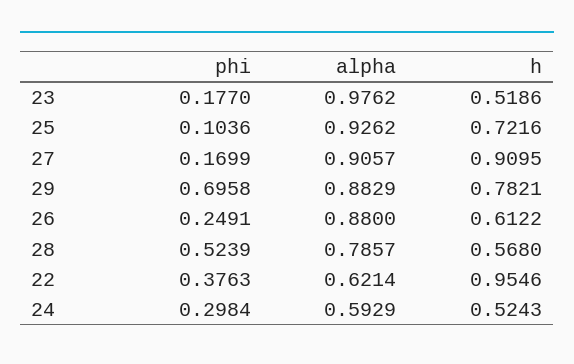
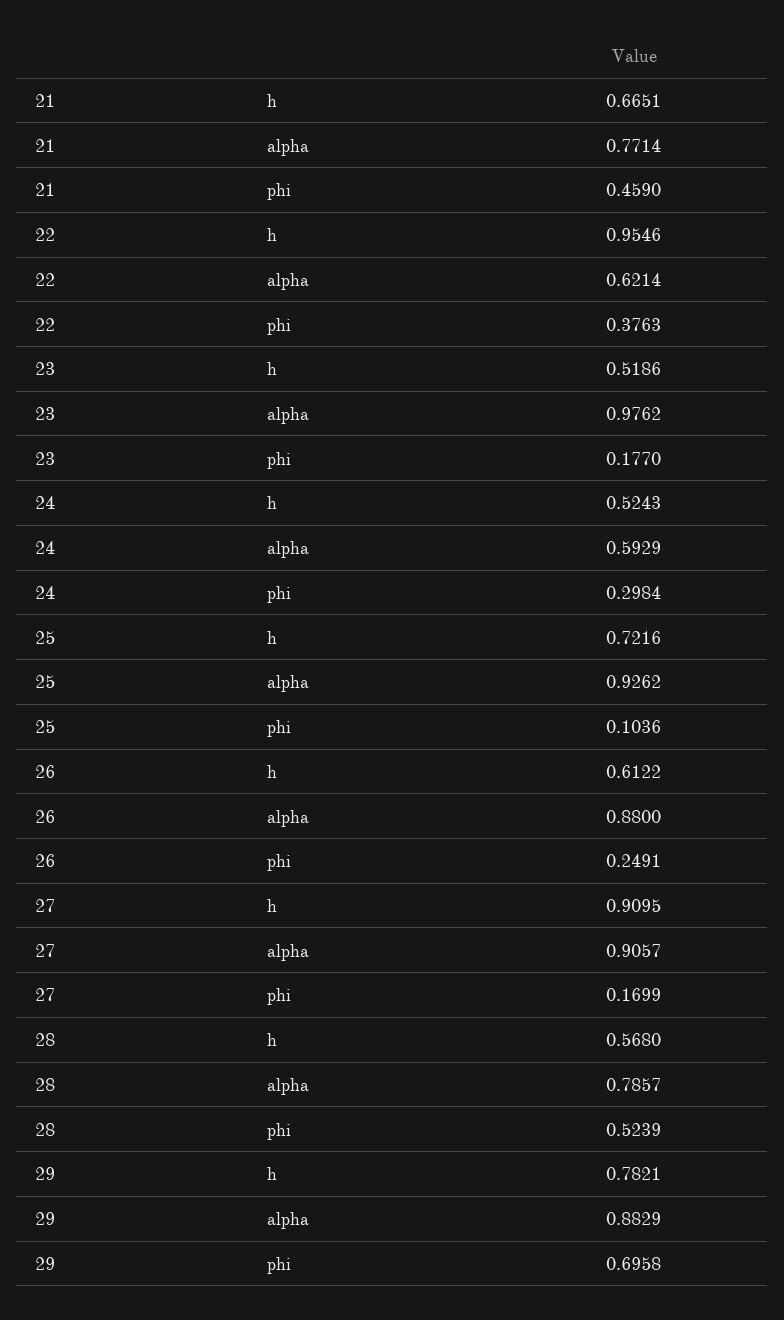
h, 21: none -> 0.6651
alpha, 21: none -> 0.7714
phi, 21: none -> 0.459

